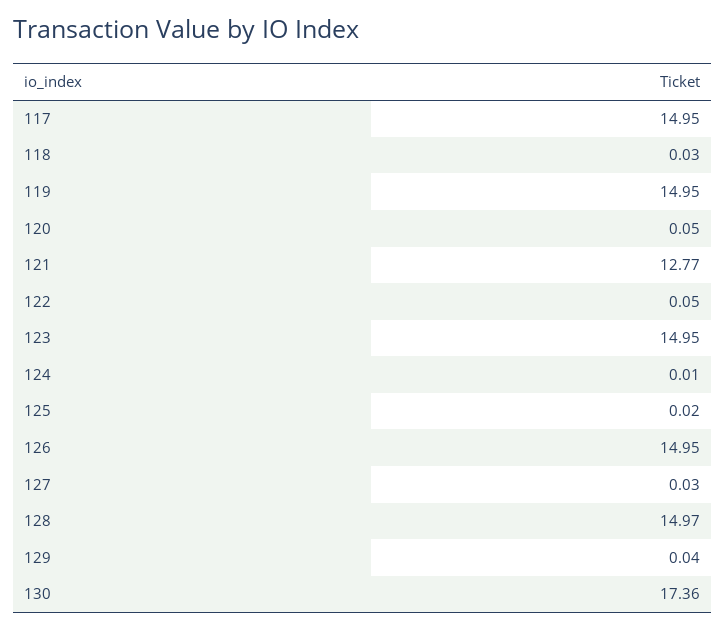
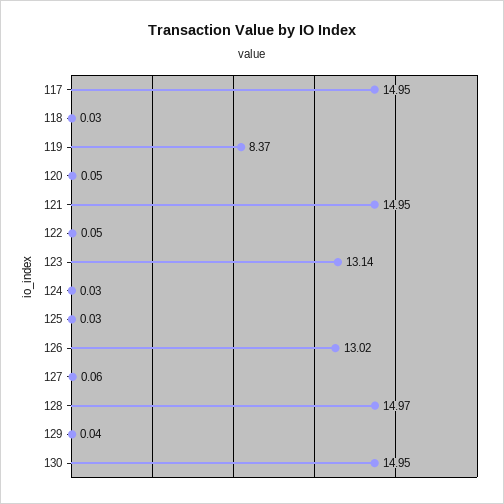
119: 14.95 -> 8.37
121: 12.77 -> 14.95
123: 14.95 -> 13.14
124: 0.01 -> 0.03
125: 0.02 -> 0.03
126: 14.95 -> 13.02
127: 0.03 -> 0.06
130: 17.36 -> 14.95

